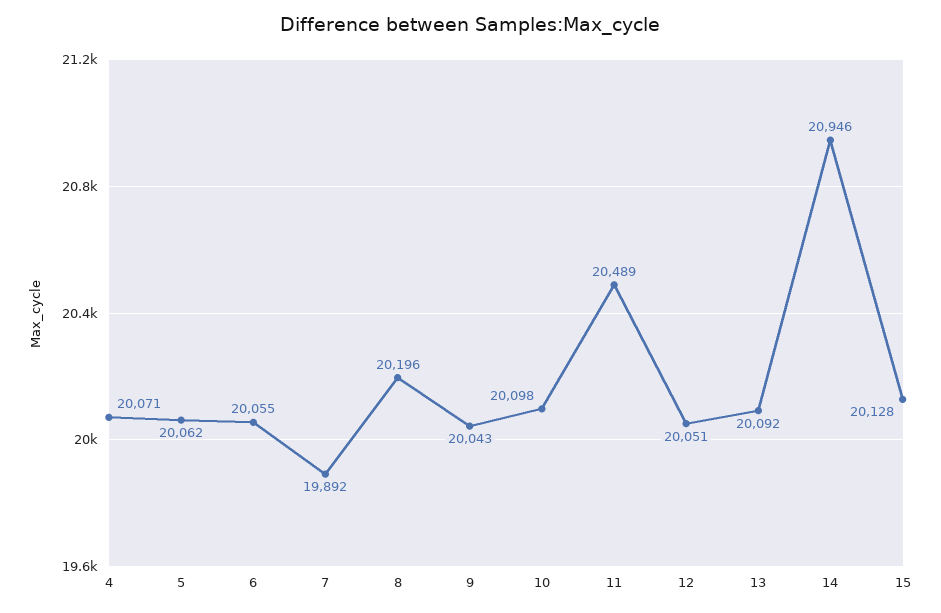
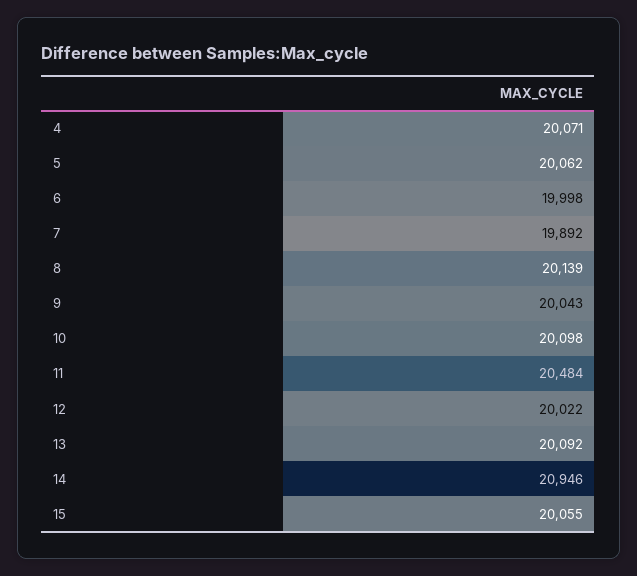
6: 20055 -> 19998
8: 20196 -> 20139
11: 20489 -> 20484
12: 20051 -> 20022
15: 20128 -> 20055

